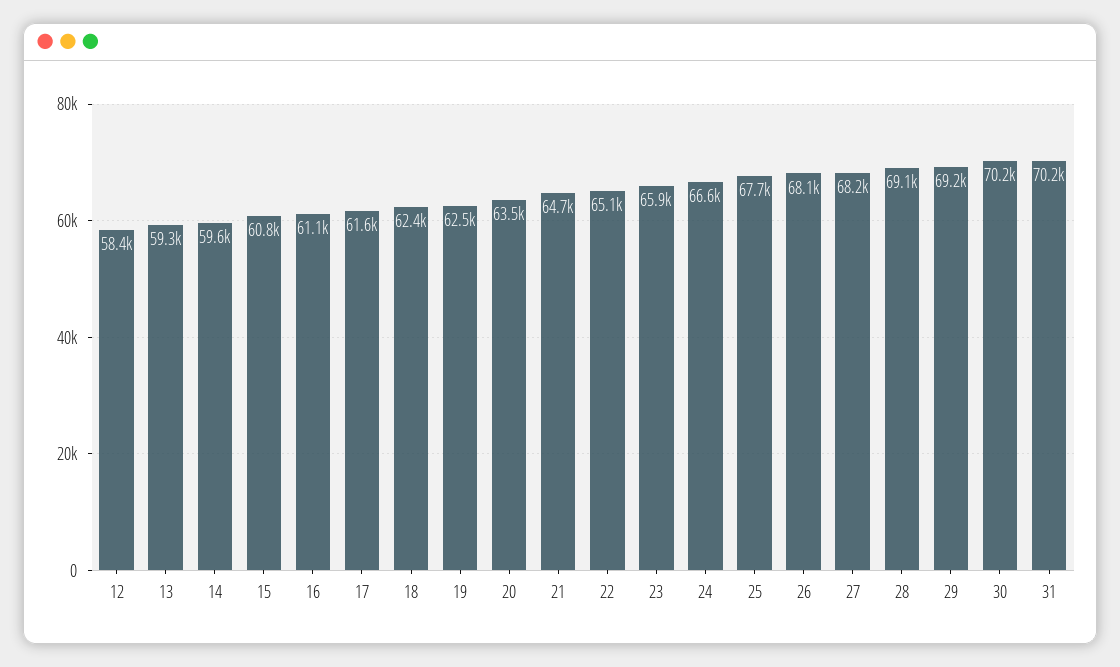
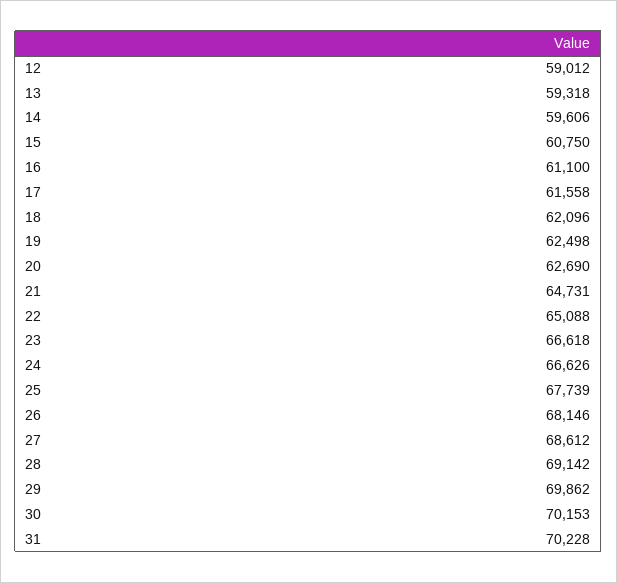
12: 58400 -> 59012
18: 62400 -> 62096
20: 63500 -> 62690
23: 65900 -> 66618
27: 68200 -> 68612
29: 69200 -> 69862

